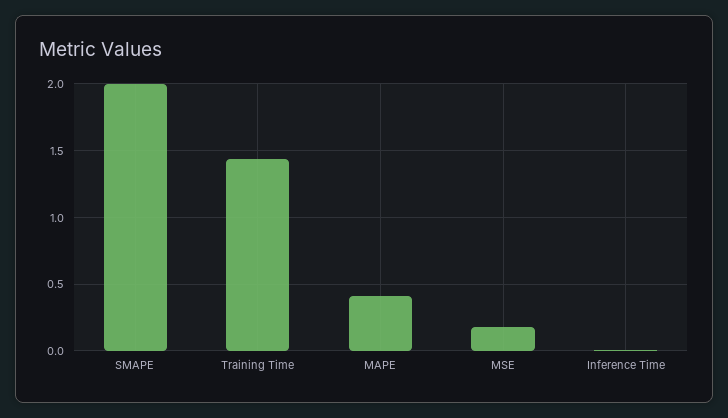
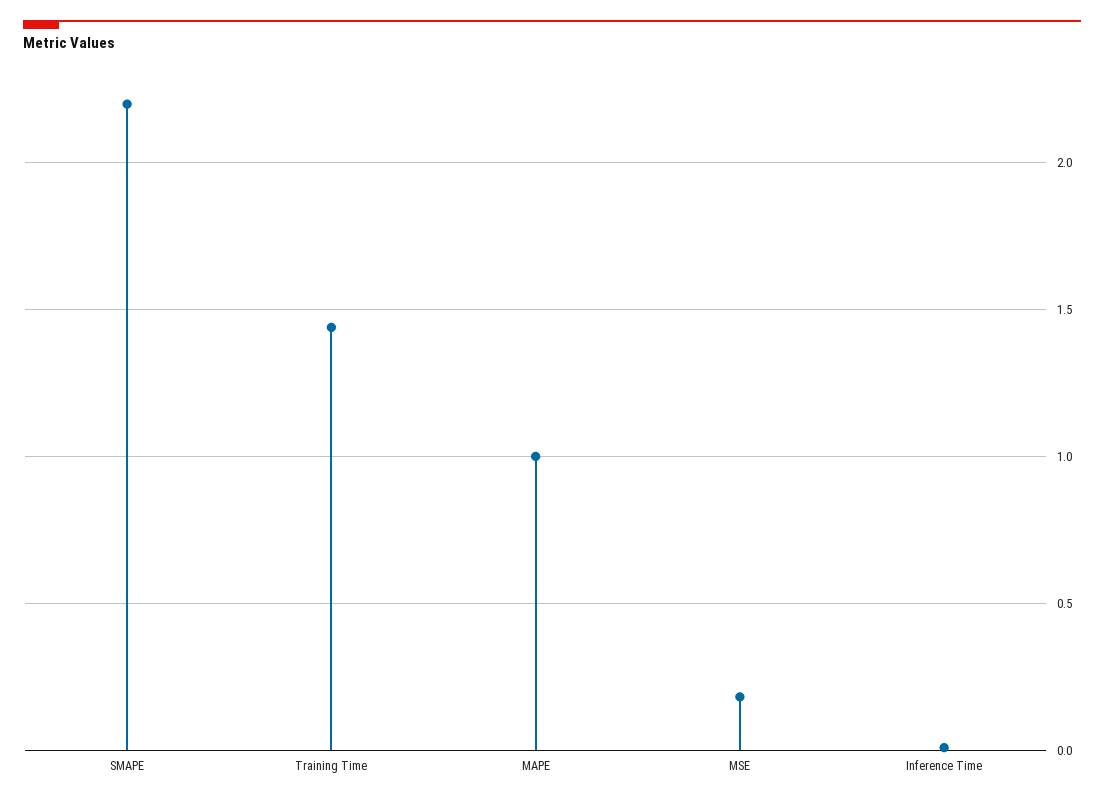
SMAPE: 2 -> 2.2
MAPE: 0.4 -> 1

